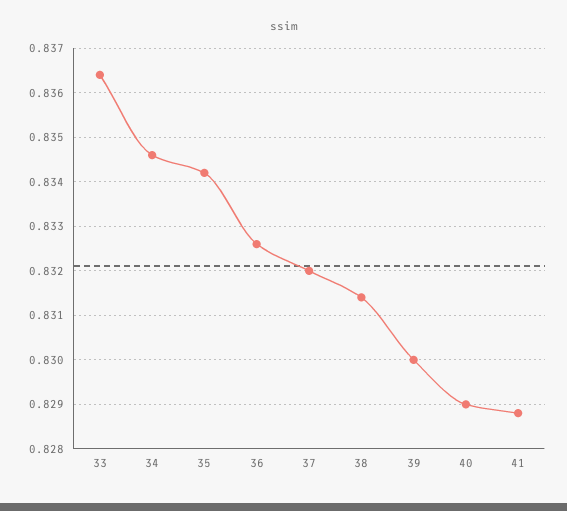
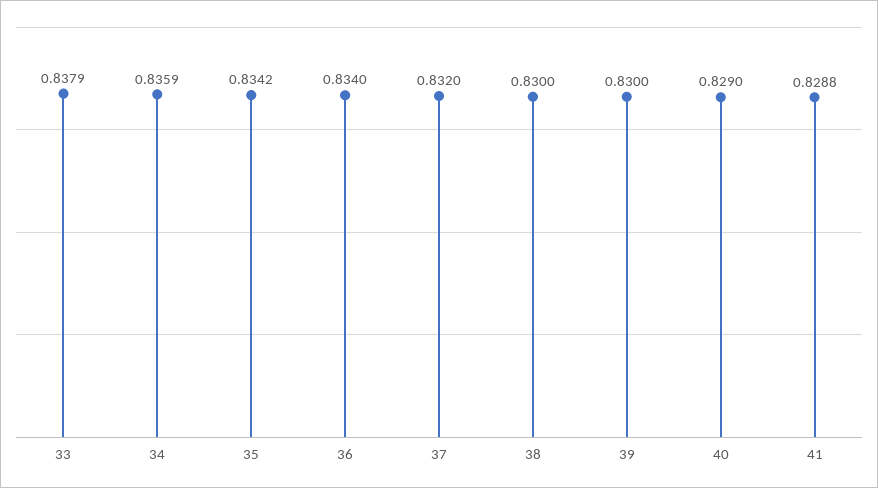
33: 0.8365 -> 0.8379
34: 0.8345 -> 0.8359
36: 0.8325 -> 0.834
38: 0.8315 -> 0.83

